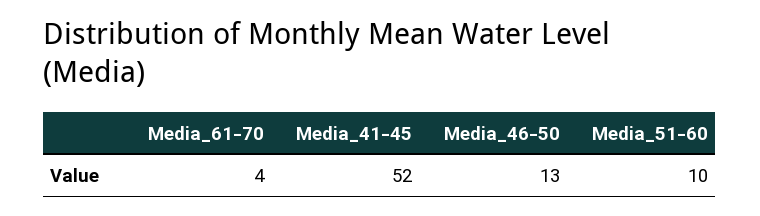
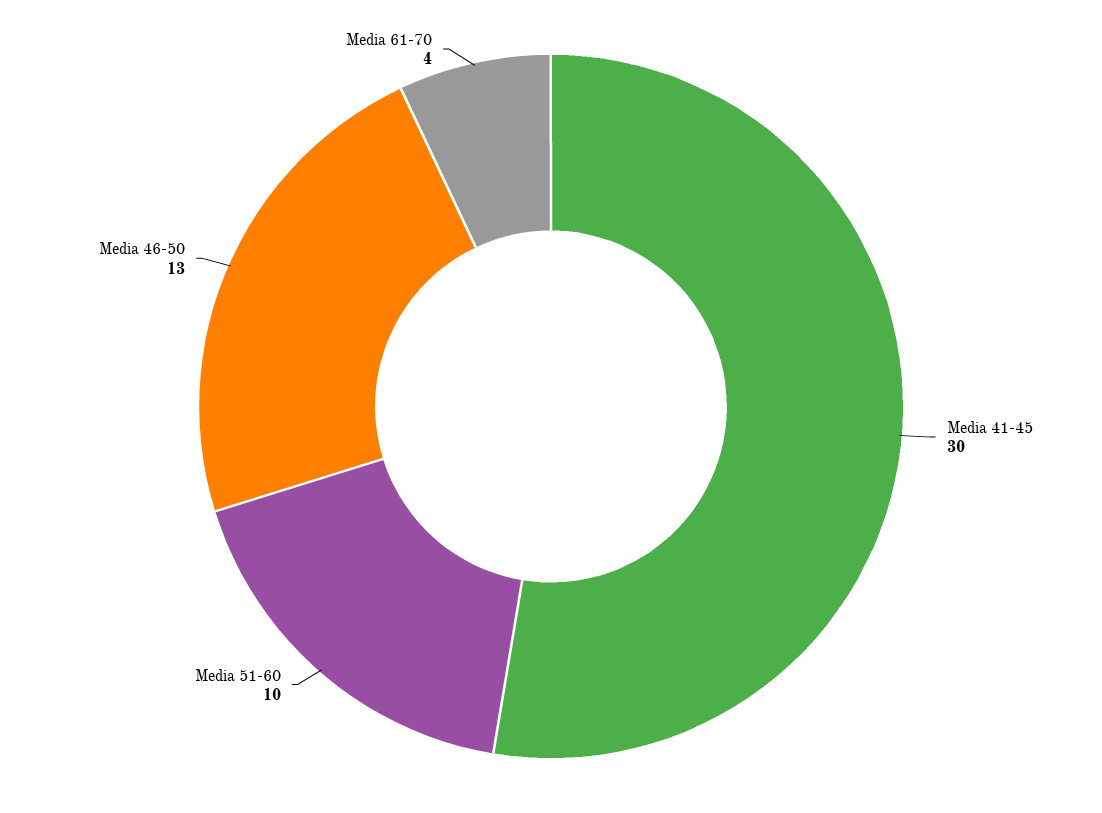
Media_41-45: 52 -> 30

